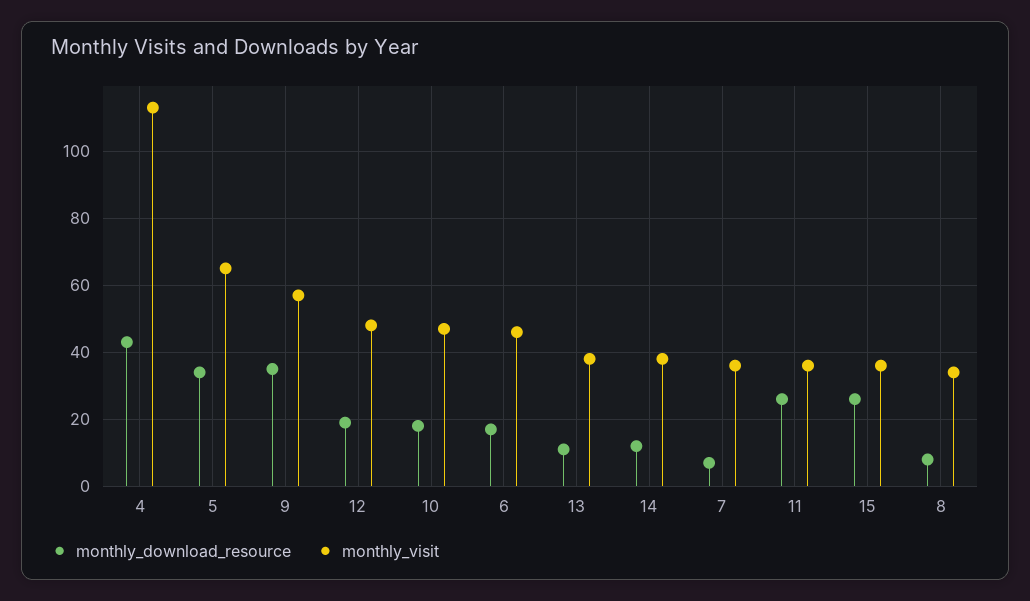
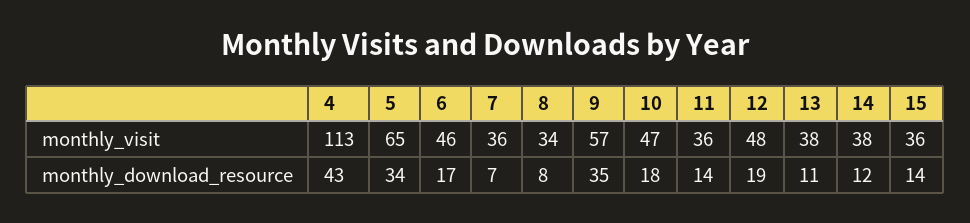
monthly_download_resource, 11: 25 -> 14
monthly_download_resource, 15: 25 -> 14

